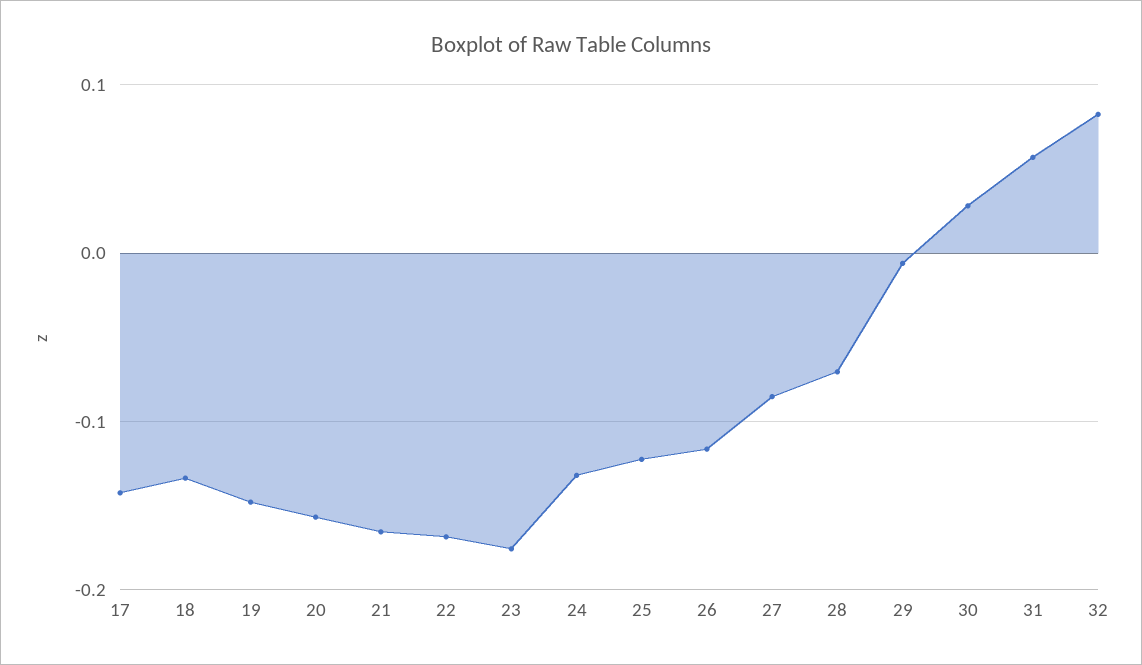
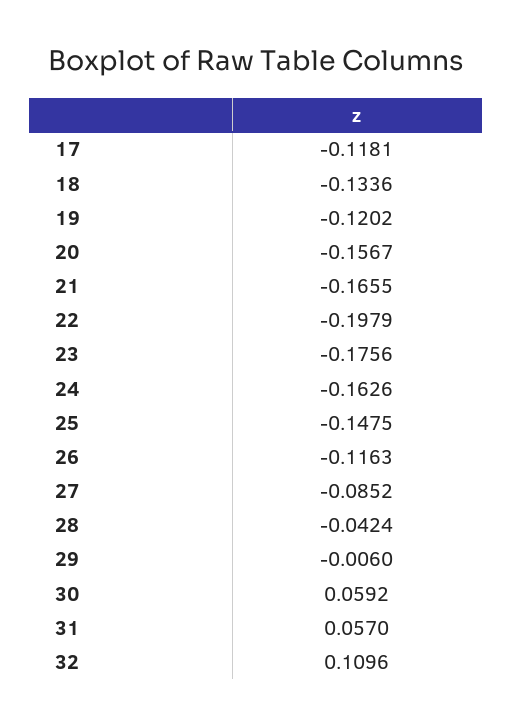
17: -0.14 -> -0.1181
19: -0.15 -> -0.1202
22: -0.17 -> -0.1979
24: -0.13 -> -0.1626
25: -0.12 -> -0.1475
28: -0.07 -> -0.0424
30: 0.03 -> 0.0592
32: 0.08 -> 0.1096

